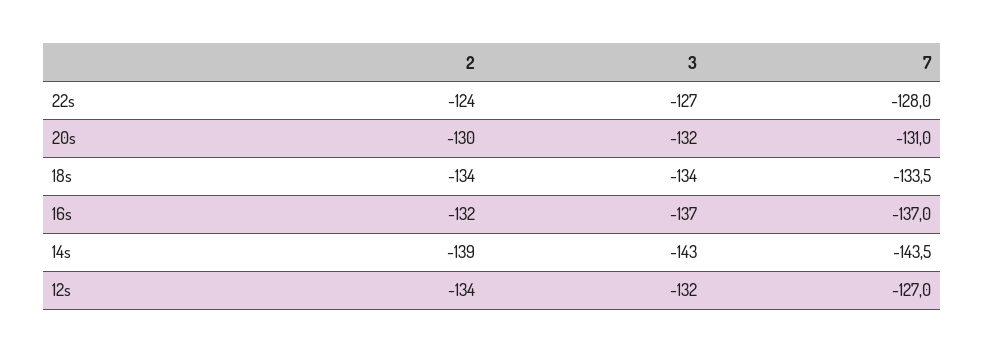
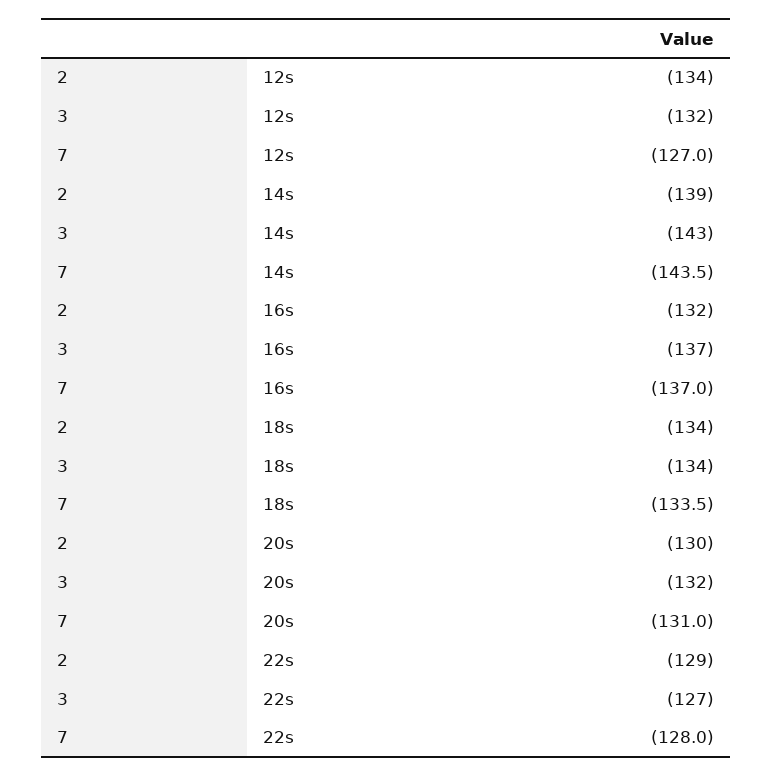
2, 22s: -124 -> -129

